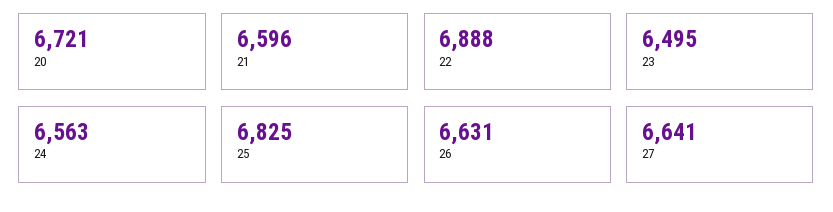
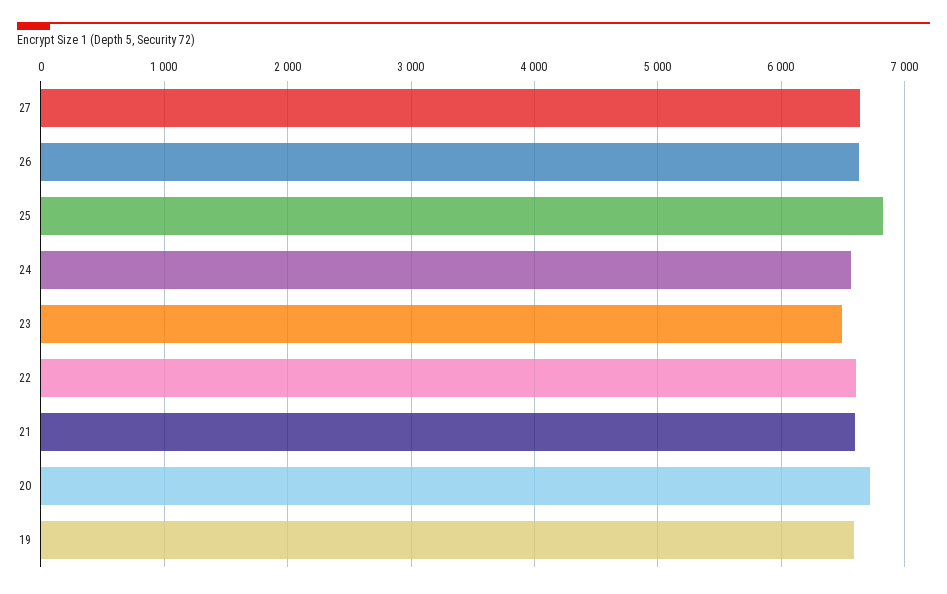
22: 6888 -> 6600
19: none -> 6600

